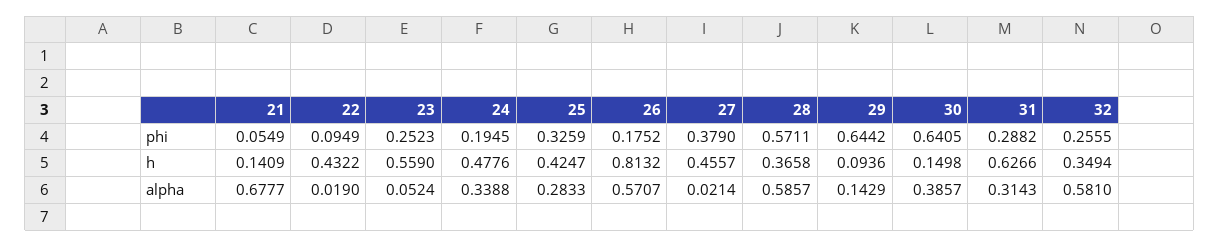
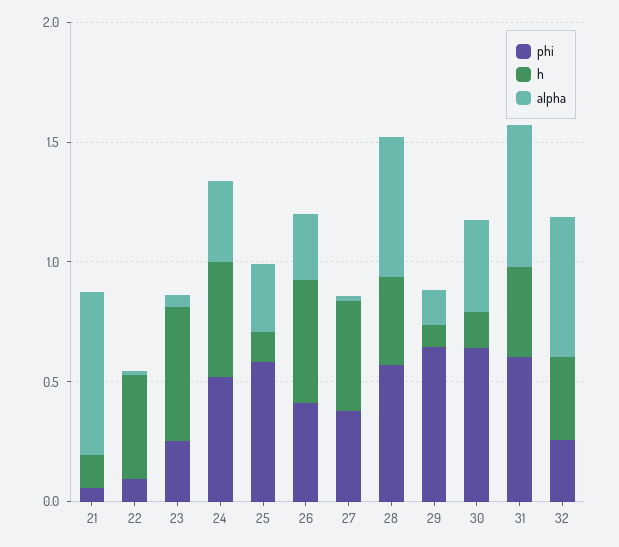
phi, 24: 0.1945 -> 0.5
phi, 25: 0.3259 -> 0.6
phi, 26: 0.1752 -> 0.4
phi, 31: 0.2882 -> 0.6
h, 25: 0.4247 -> 0.1
h, 26: 0.8132 -> 0.5
h, 31: 0.6266 -> 0.4
alpha, 26: 0.5707 -> 0.3
alpha, 31: 0.3143 -> 0.6

